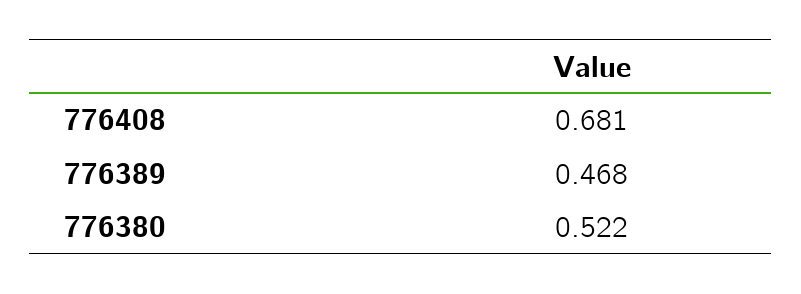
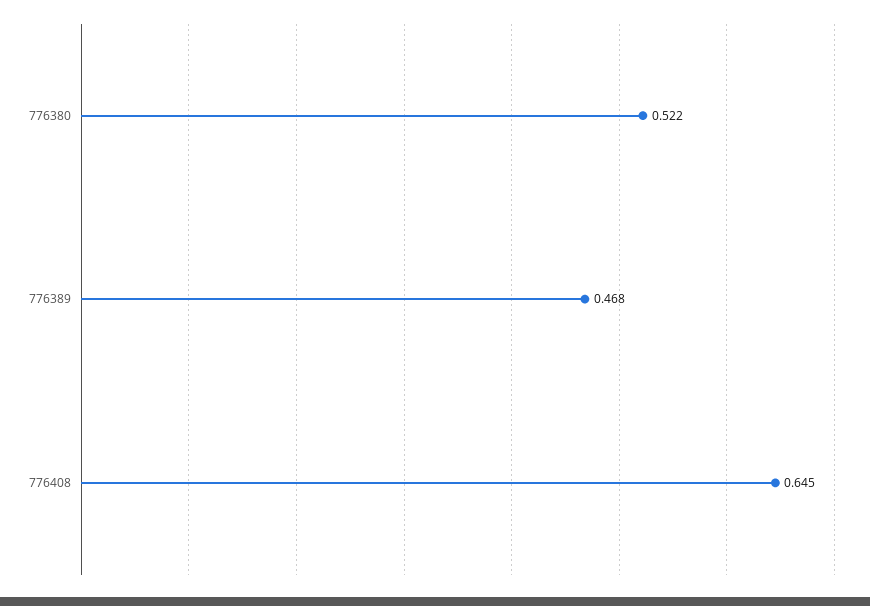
776408: 0.681 -> 0.645

